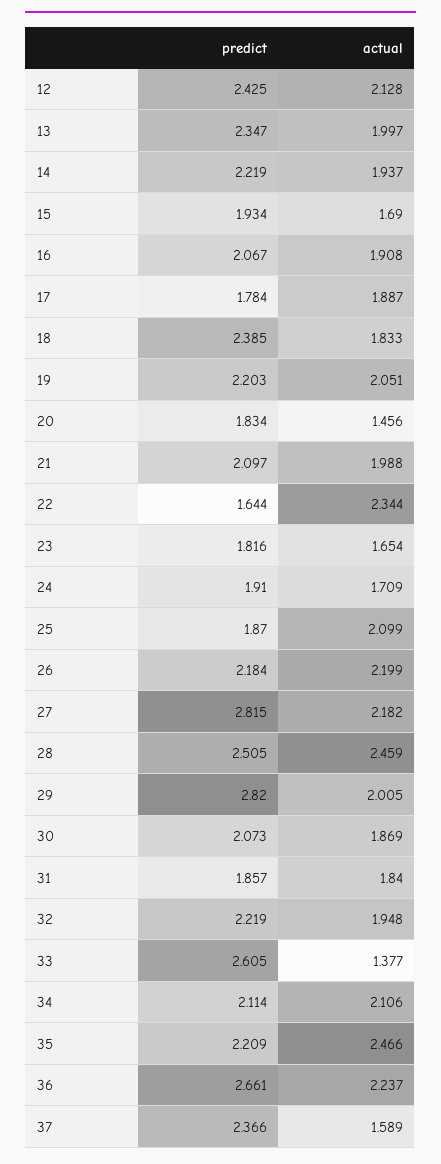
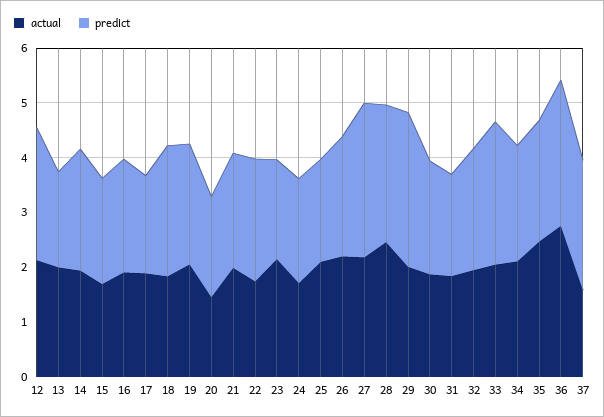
predict, 13: 2.347 -> 1.8
predict, 22: 1.644 -> 2.2
actual, 22: 2.344 -> 1.8
actual, 23: 1.654 -> 2.2
actual, 33: 1.377 -> 2
actual, 36: 2.237 -> 2.8

